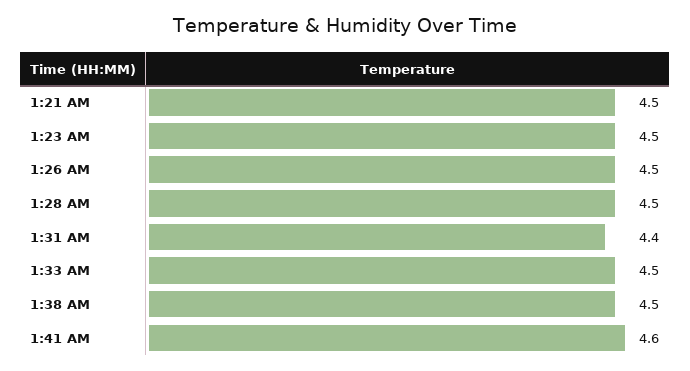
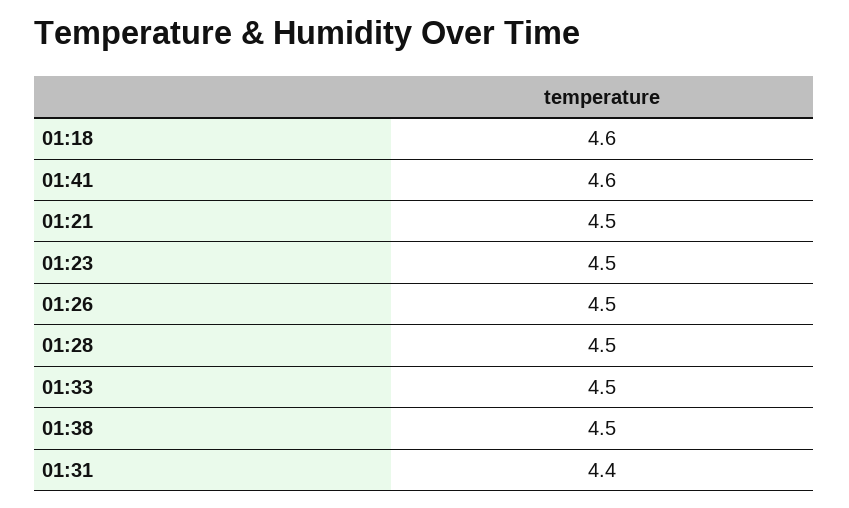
01:18: none -> 4.6

